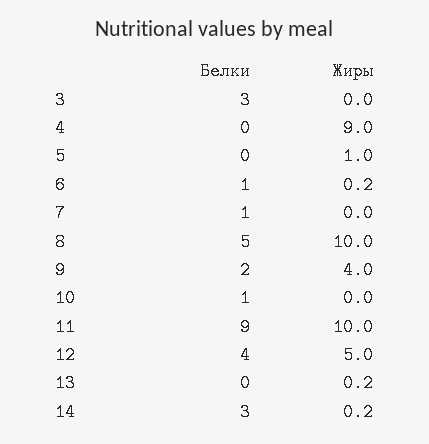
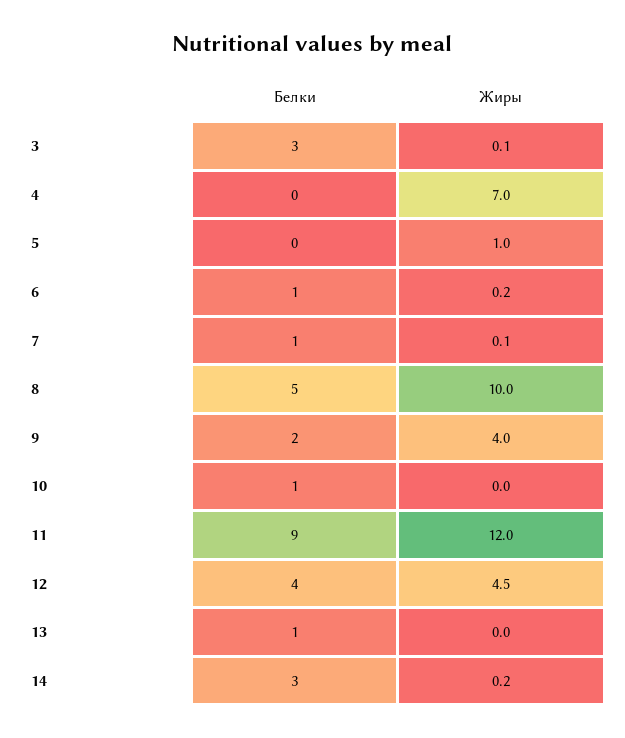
Жиры, 3: 0 -> 0.1
Жиры, 4: 9 -> 7
Жиры, 7: 0 -> 0.1
Жиры, 11: 10 -> 12
Жиры, 12: 5 -> 4.5
Белки, 13: 0 -> 1
Жиры, 13: 0.2 -> 0

